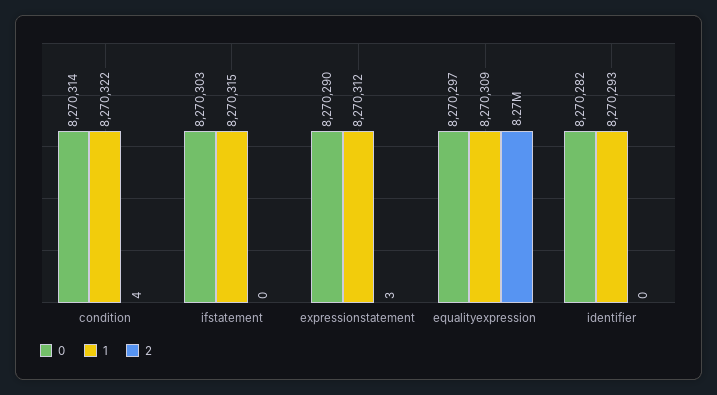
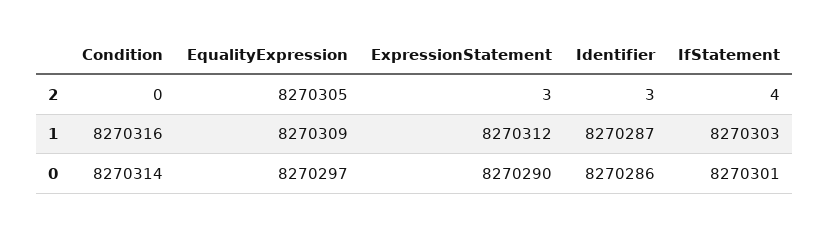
1, condition: 8270322 -> 8270316
2, condition: 4 -> 0
0, ifstatement: 8270303 -> 8270301
1, ifstatement: 8270315 -> 8270303
2, ifstatement: 0 -> 4
0, identifier: 8270282 -> 8270286
1, identifier: 8270293 -> 8270287
2, identifier: 0 -> 3

